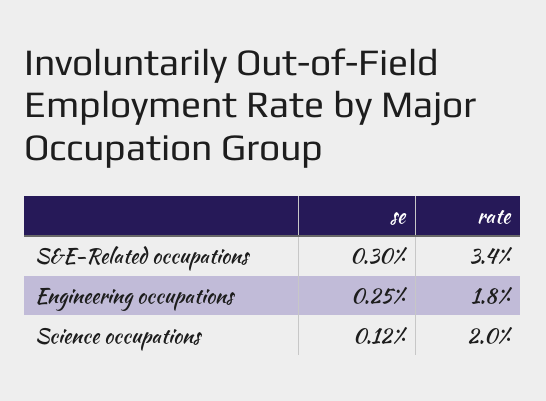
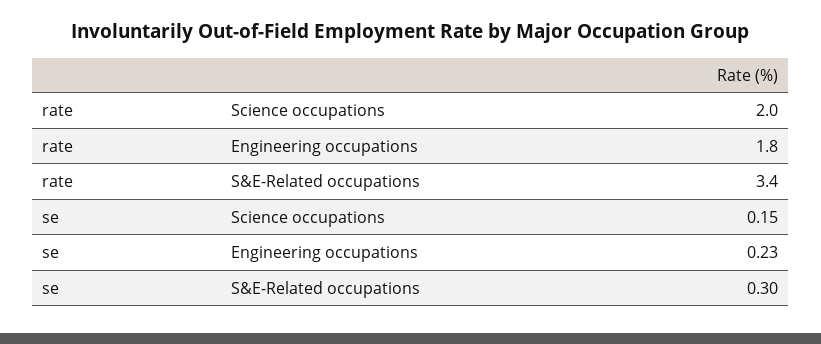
se, Engineering occupations: 0.25 -> 0.23
se, Science occupations: 0.12 -> 0.15

